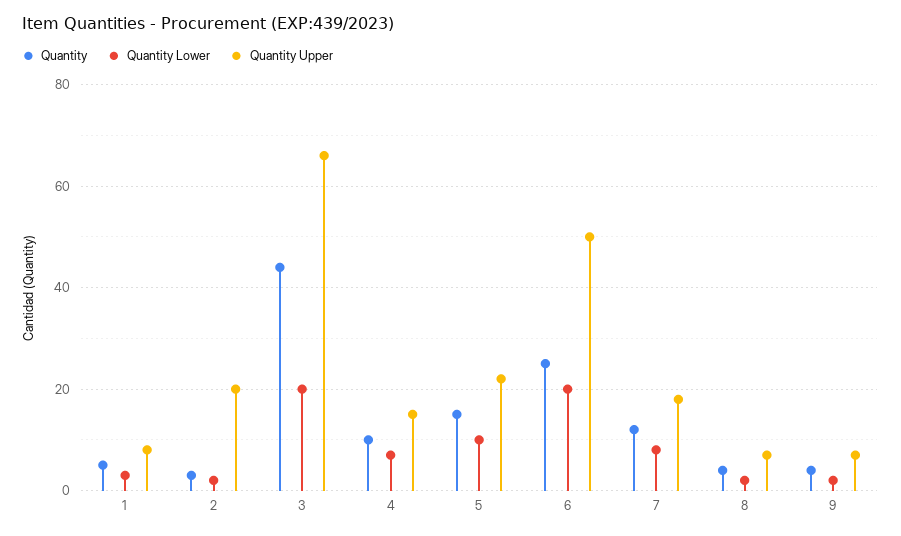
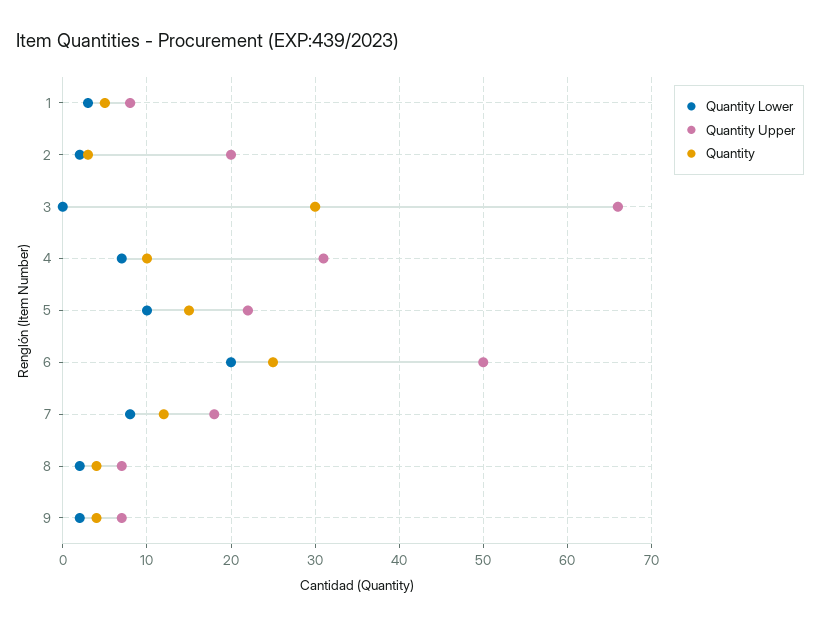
Quantity, 3: 45 -> 30
Quantity Lower, 3: 20 -> 0
Quantity Upper, 4: 15 -> 31

